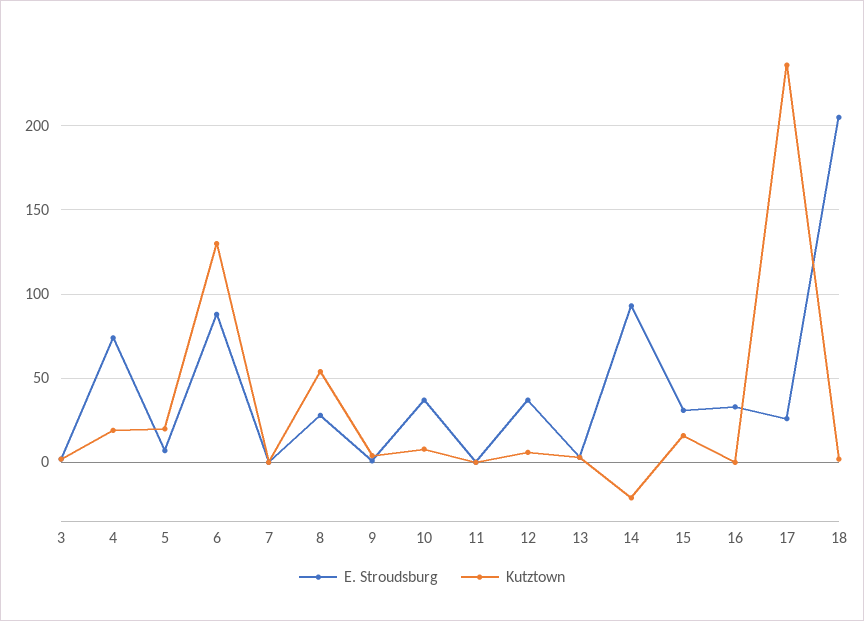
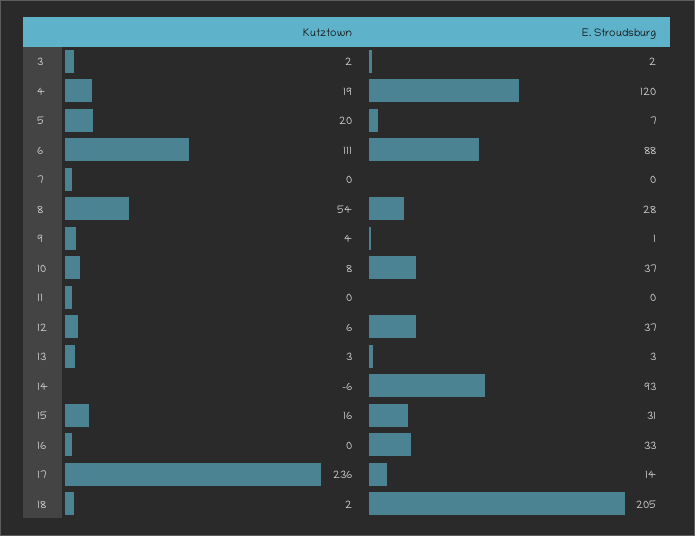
E. Stroudsburg, 4: 75 -> 120
Kutztown, 6: 130 -> 111
Kutztown, 14: -20 -> -6
E. Stroudsburg, 17: 25 -> 14

